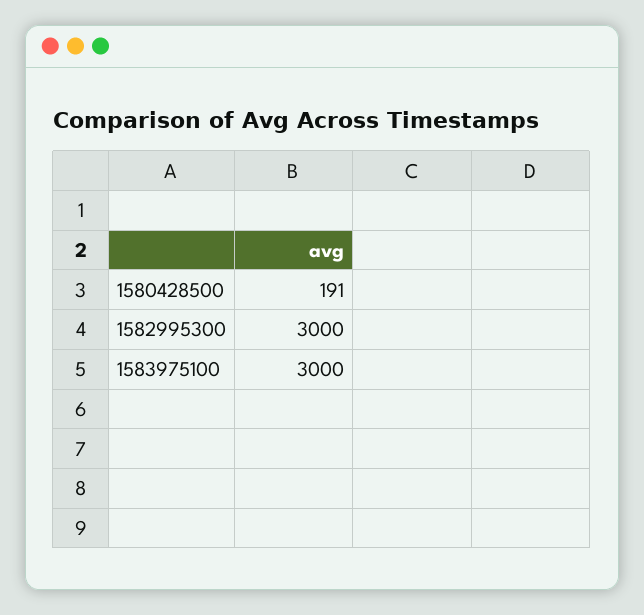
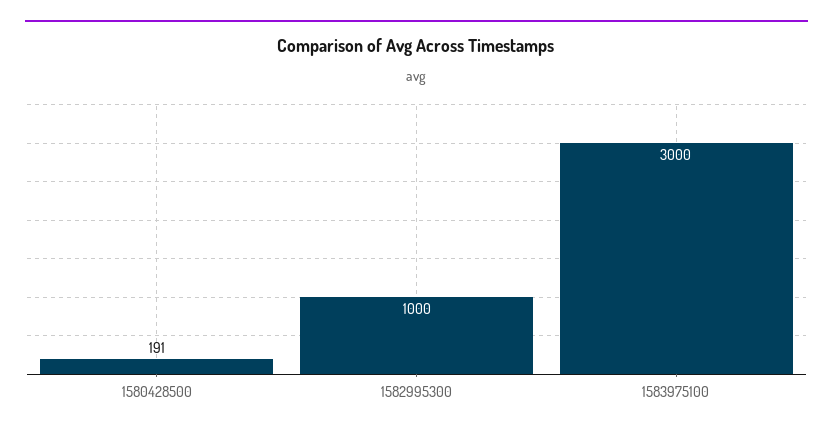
1582995300: 3000 -> 1000

